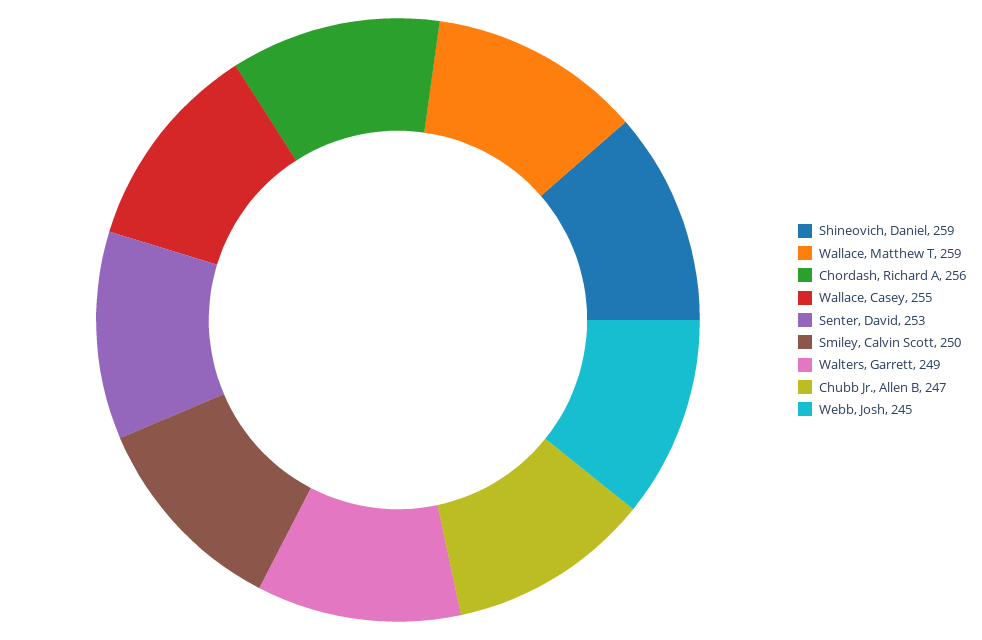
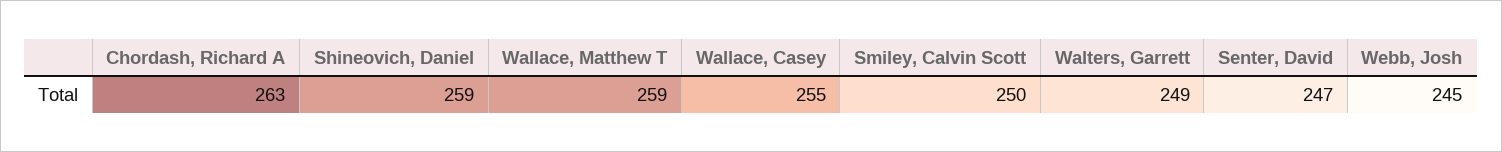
Chordash, Richard A: 256 -> 263
Senter, David: 253 -> 247
Chubb Jr., Allen B: 247 -> none

